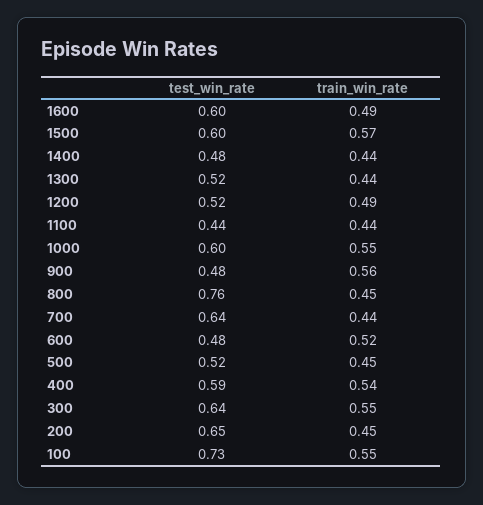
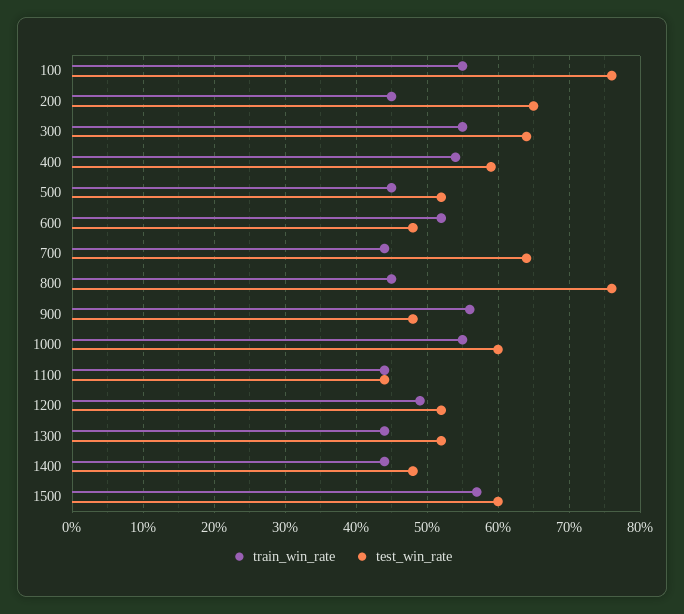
test_win_rate, 1600: 0.6 -> none
train_win_rate, 1600: 0.49 -> none
test_win_rate, 100: 0.73 -> 0.76

